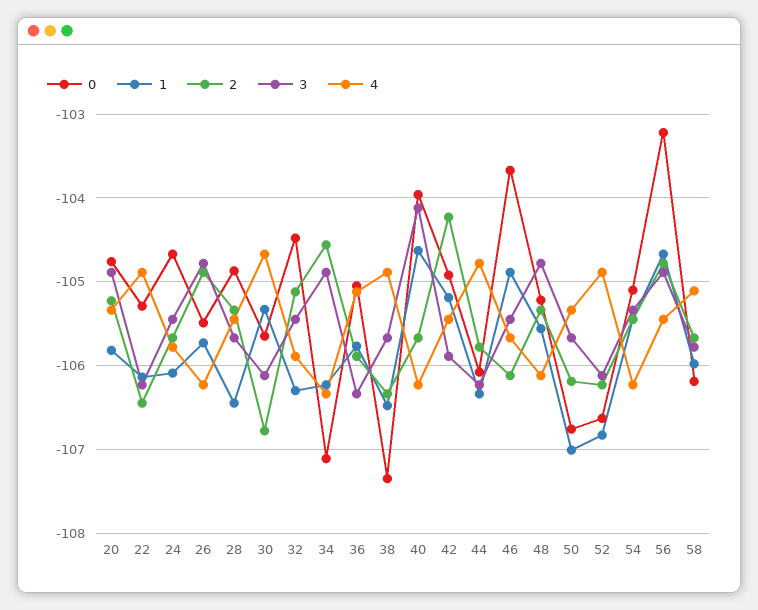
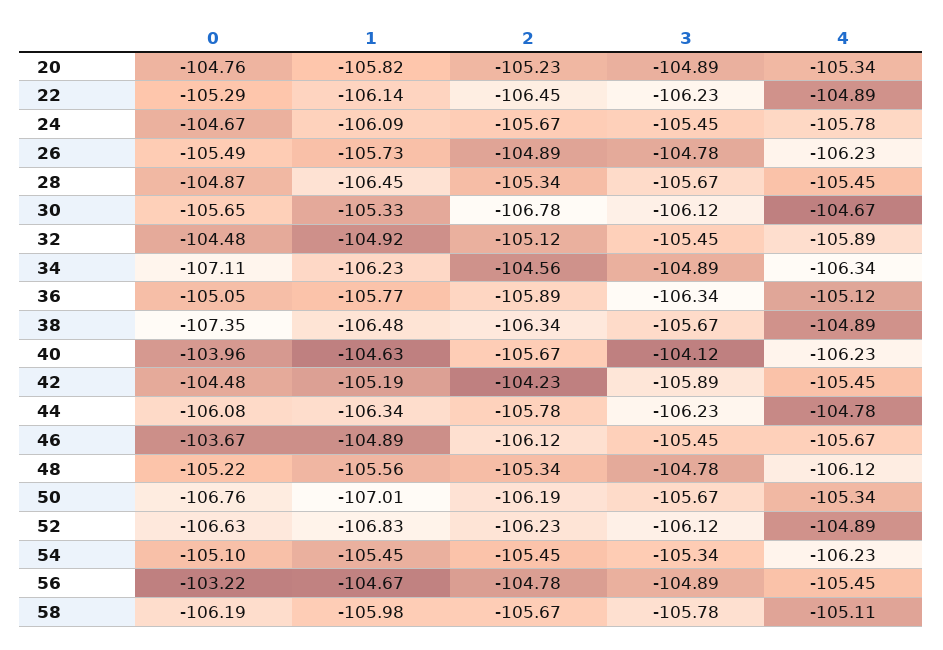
1, 32: -106.3 -> -104.92
0, 42: -104.9 -> -104.48

